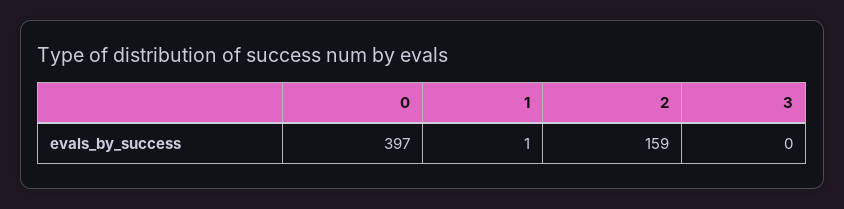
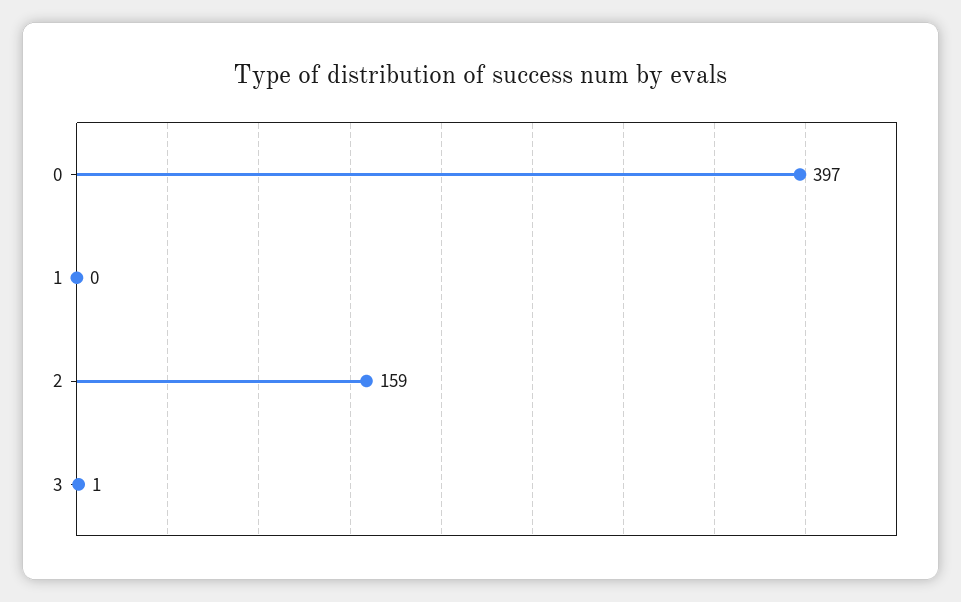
1: 1 -> 0
3: 0 -> 1

